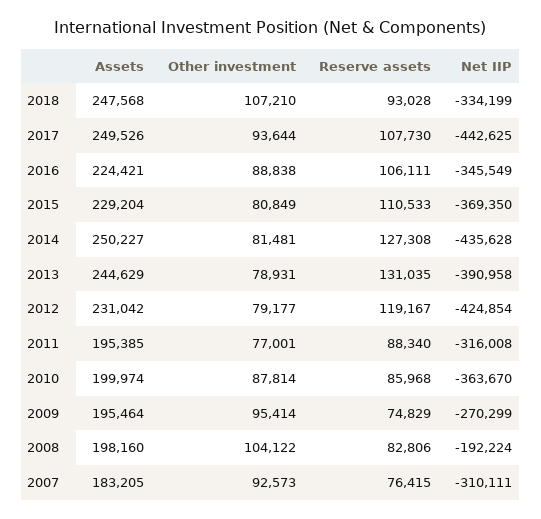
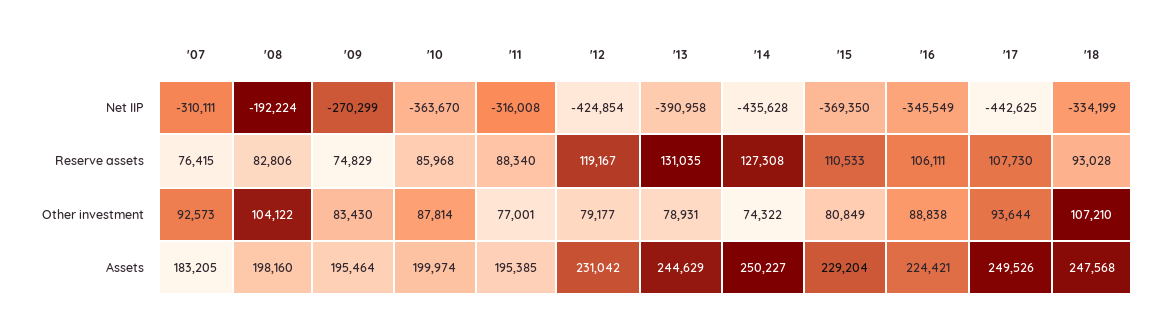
Other investment, 2014: 81481 -> 74322
Other investment, 2009: 95414 -> 83430

